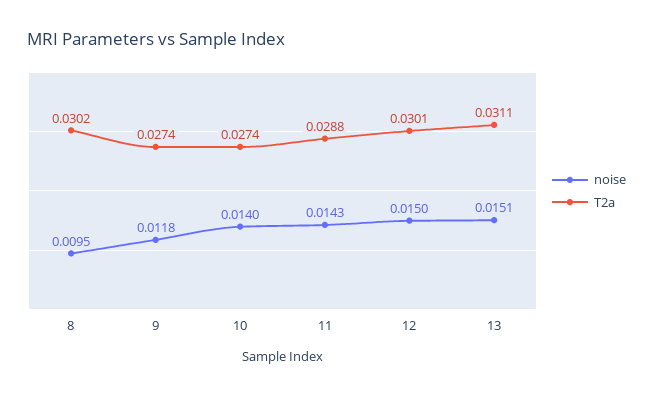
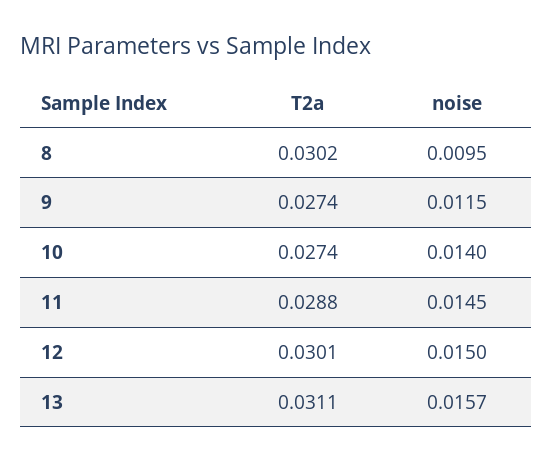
noise, 9: 0.0118 -> 0.0115
noise, 11: 0.0143 -> 0.0145
noise, 13: 0.0151 -> 0.0157

